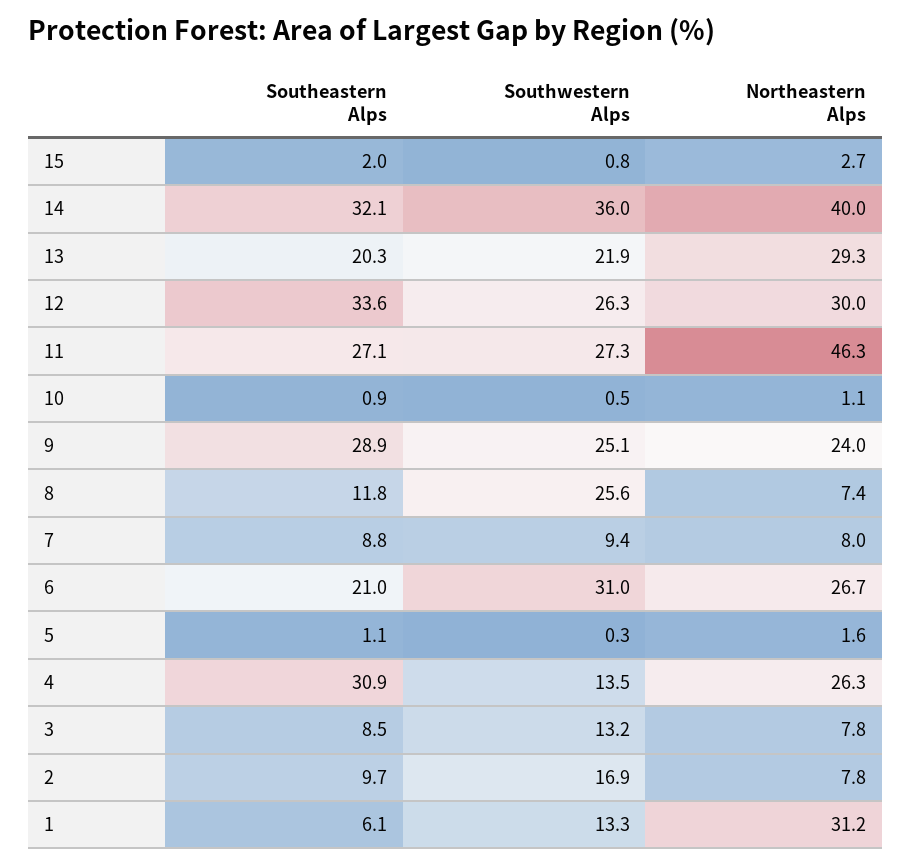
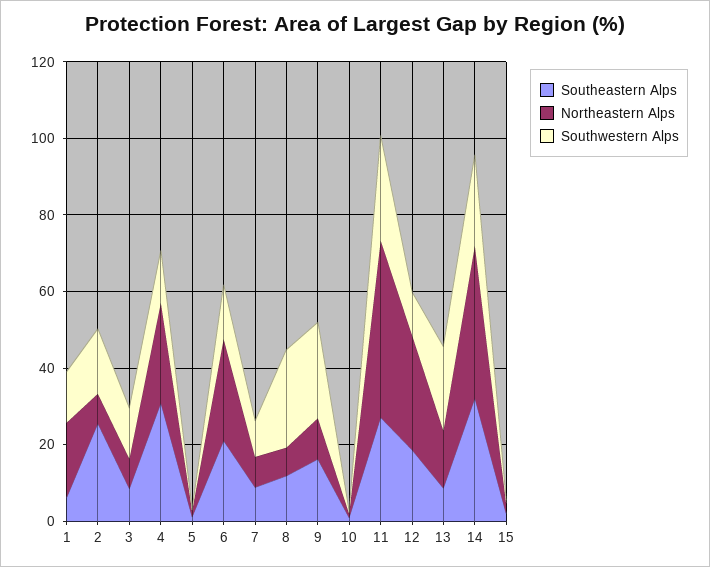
Southwestern Alps, 14: 36 -> 25
Southeastern Alps, 13: 20.3 -> 10
Northeastern Alps, 13: 29.3 -> 15
Southeastern Alps, 12: 33.6 -> 20
Southwestern Alps, 12: 26.3 -> 10
Southeastern Alps, 9: 28.9 -> 15
Northeastern Alps, 9: 24 -> 10
Southwestern Alps, 6: 31 -> 15
Southeastern Alps, 2: 9.7 -> 25
Northeastern Alps, 1: 31.2 -> 20

